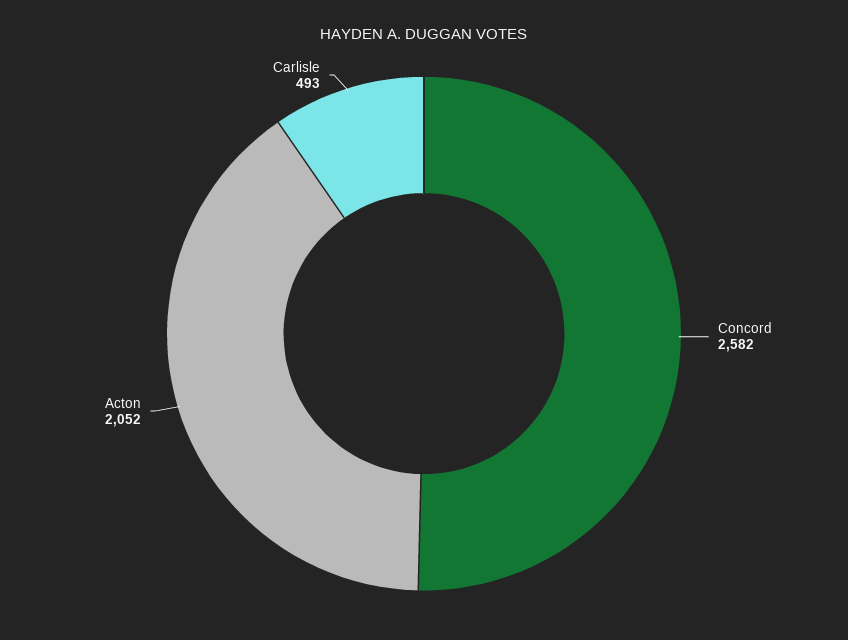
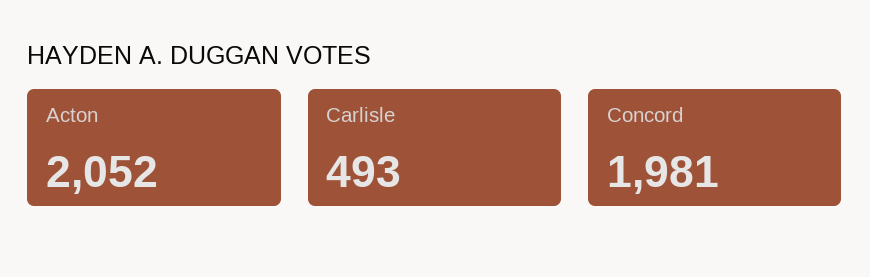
Concord: 2582 -> 1981

